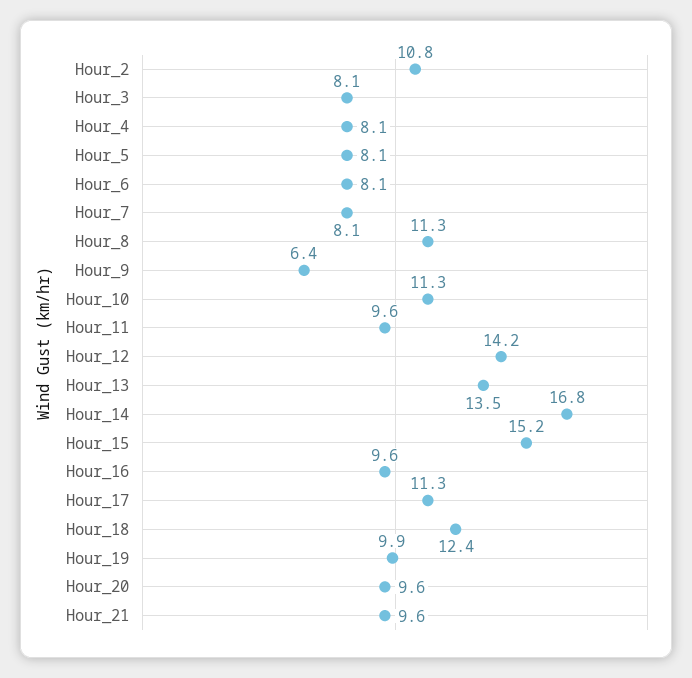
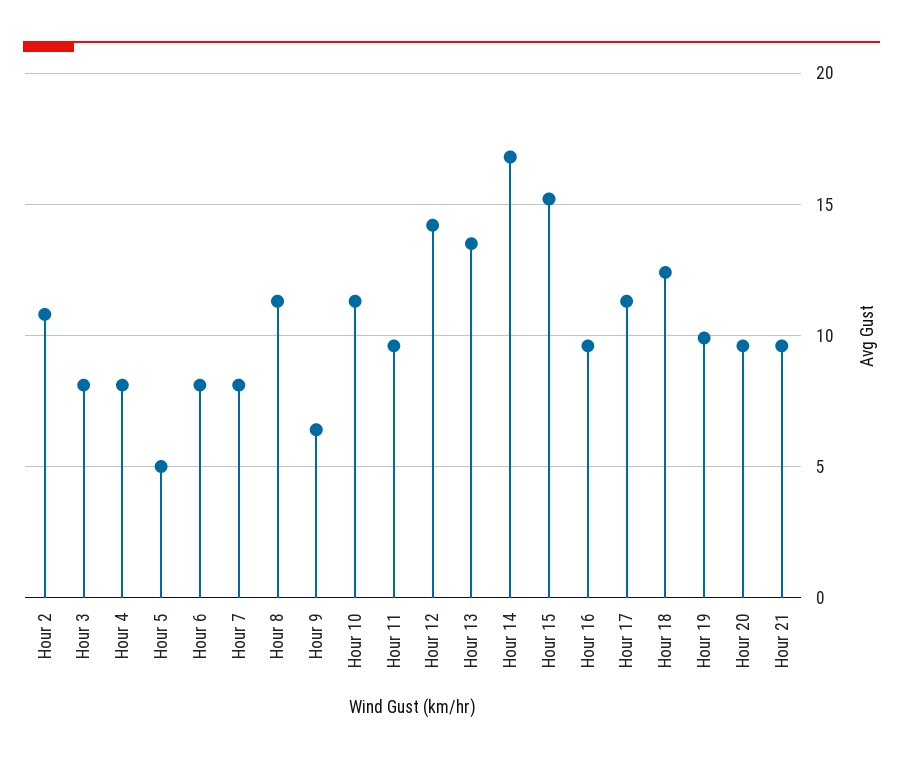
Hour_5: 8.1 -> 5

